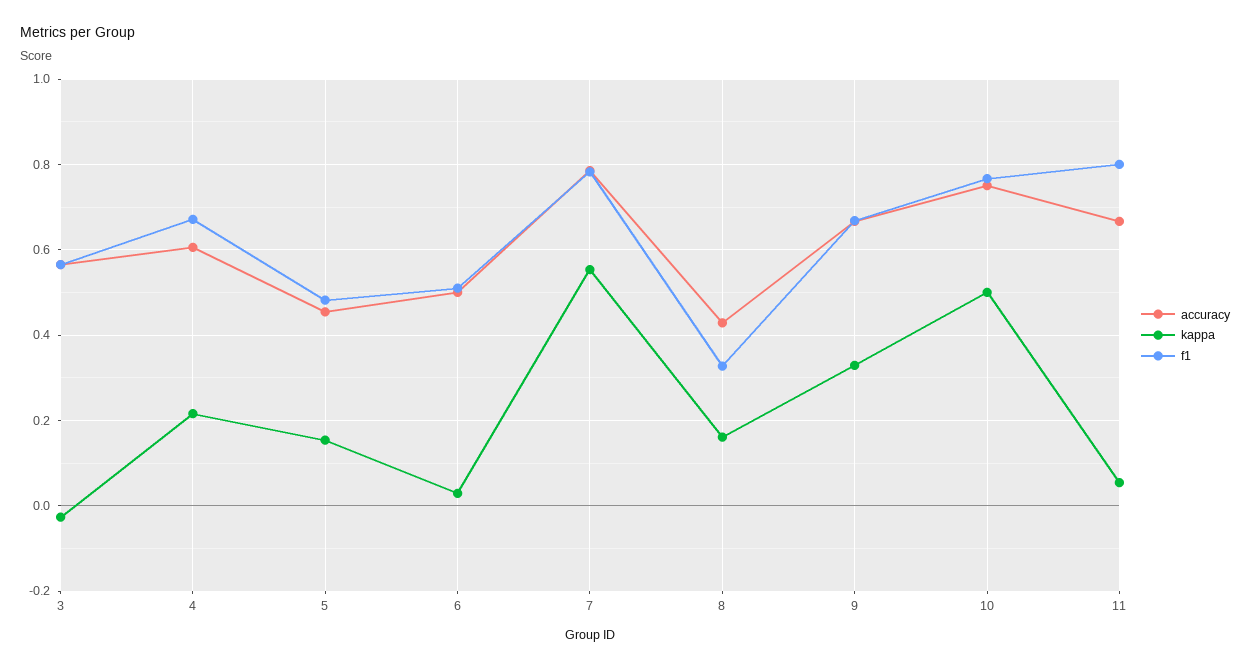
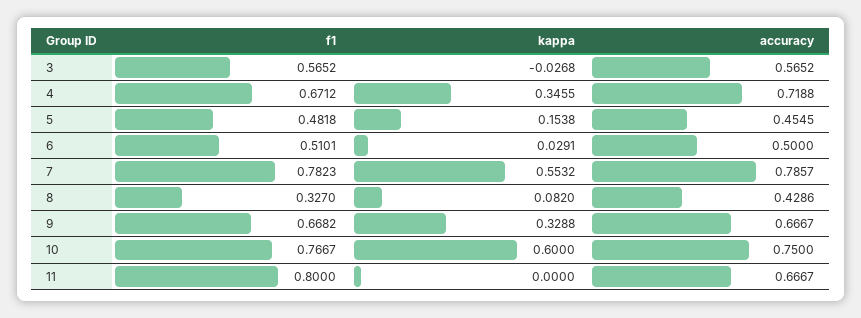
accuracy, 4: 0.6 -> 0.7188
kappa, 4: 0.22 -> 0.3455
kappa, 8: 0.16 -> 0.082
kappa, 10: 0.5 -> 0.6
kappa, 11: 0.06 -> 0

